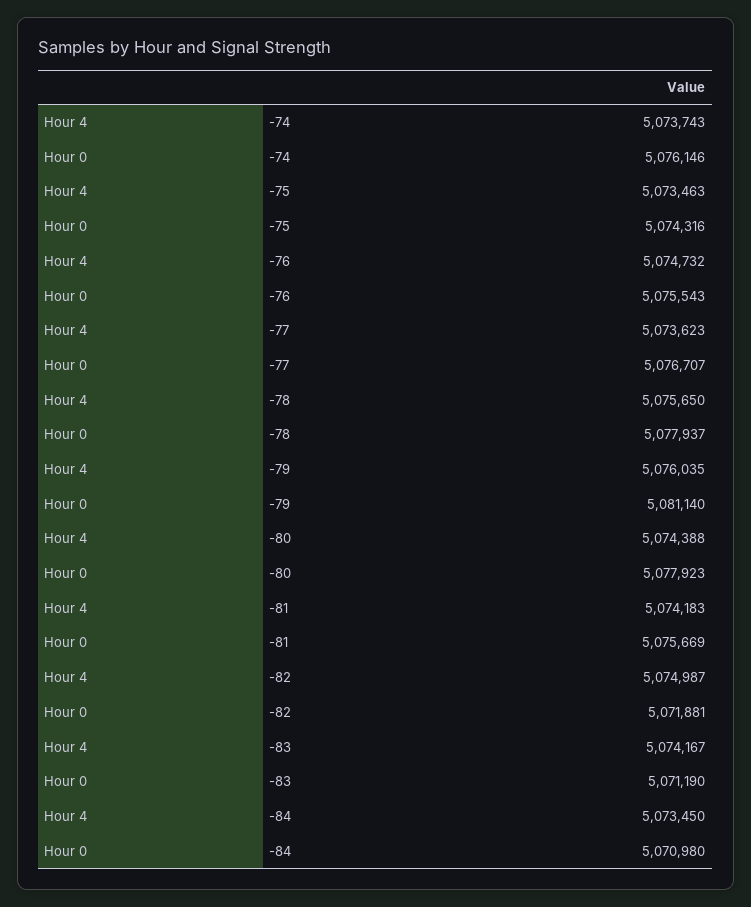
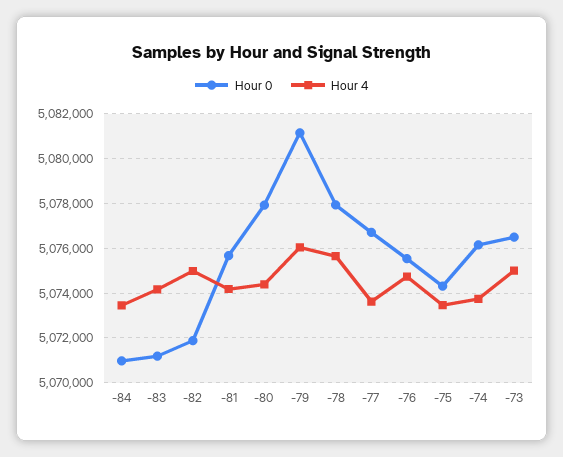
Hour 0, -73: none -> 5076500
Hour 4, -73: none -> 5075000

